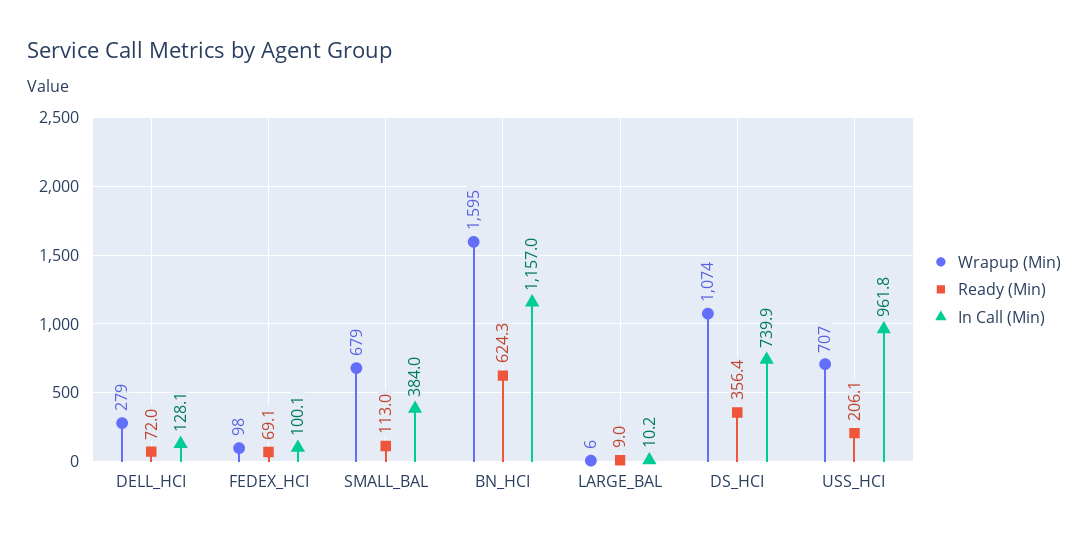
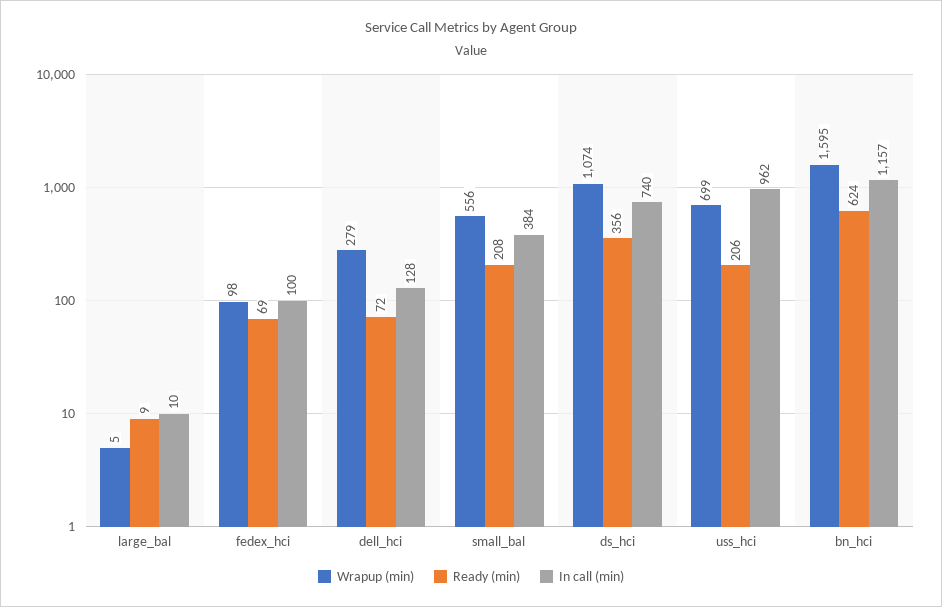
Wrapup (Min), SMALL_BAL: 679 -> 556
Ready (Min), SMALL_BAL: 113 -> 208
Wrapup (Min), LARGE_BAL: 6 -> 5
Wrapup (Min), USS_HCI: 707 -> 699

